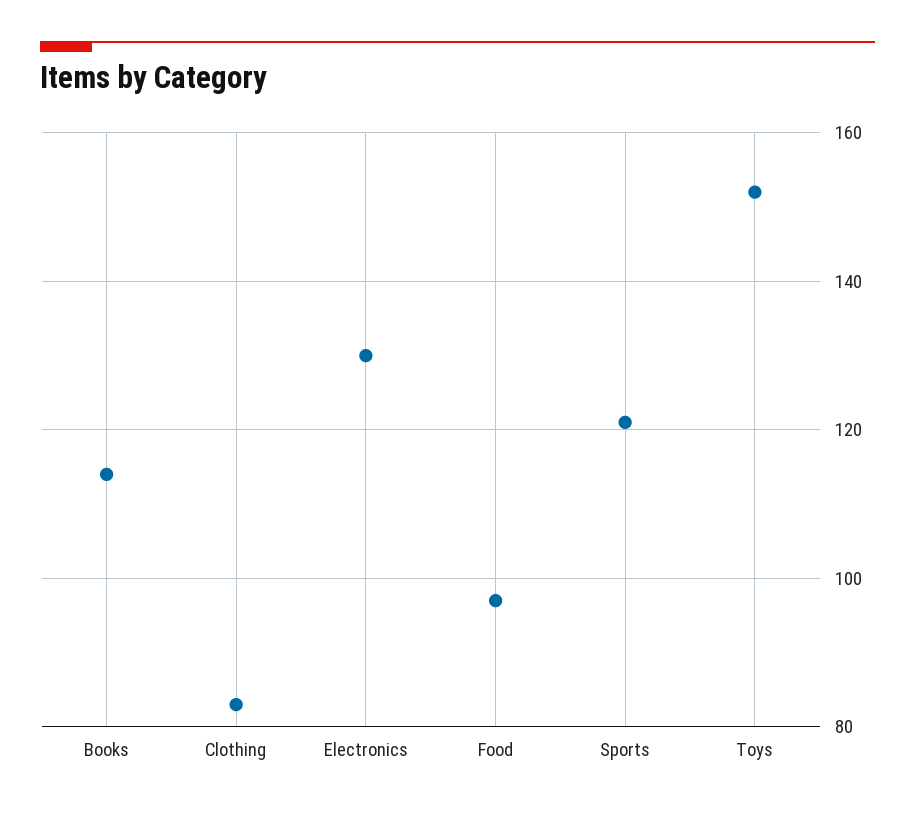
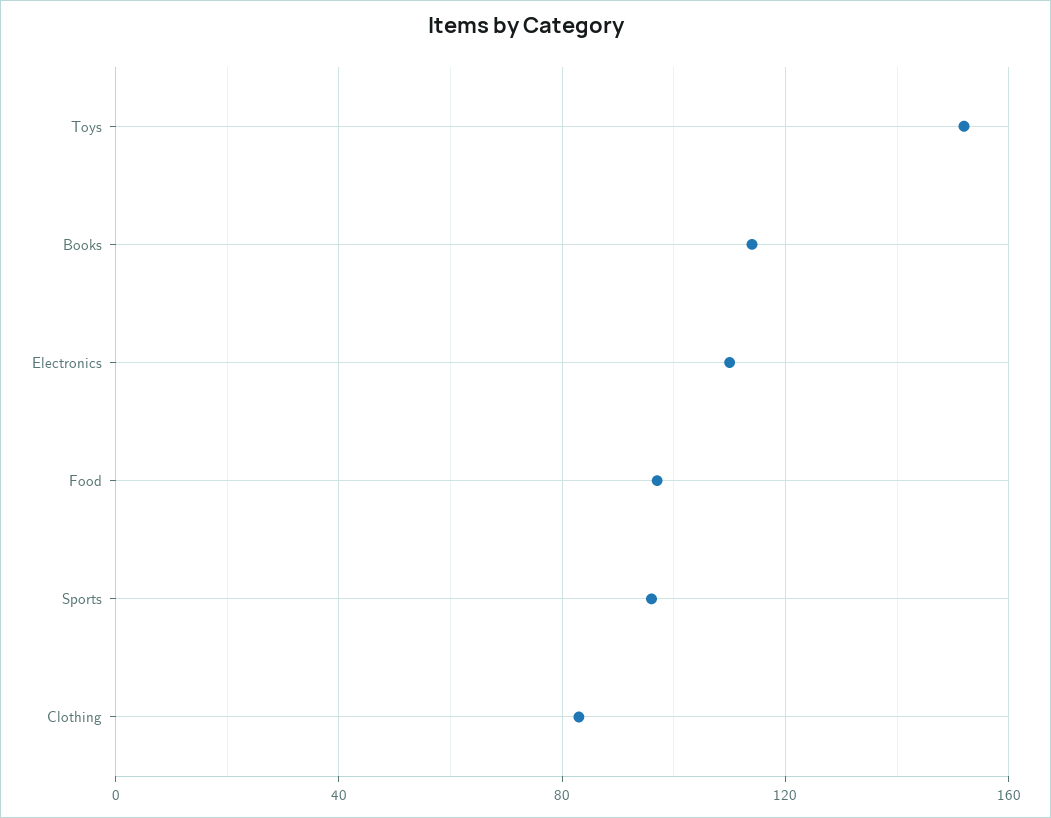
Electronics: 130 -> 110
Sports: 120 -> 95

